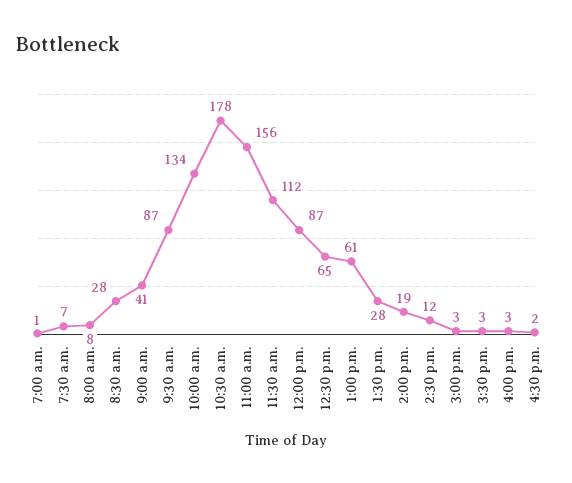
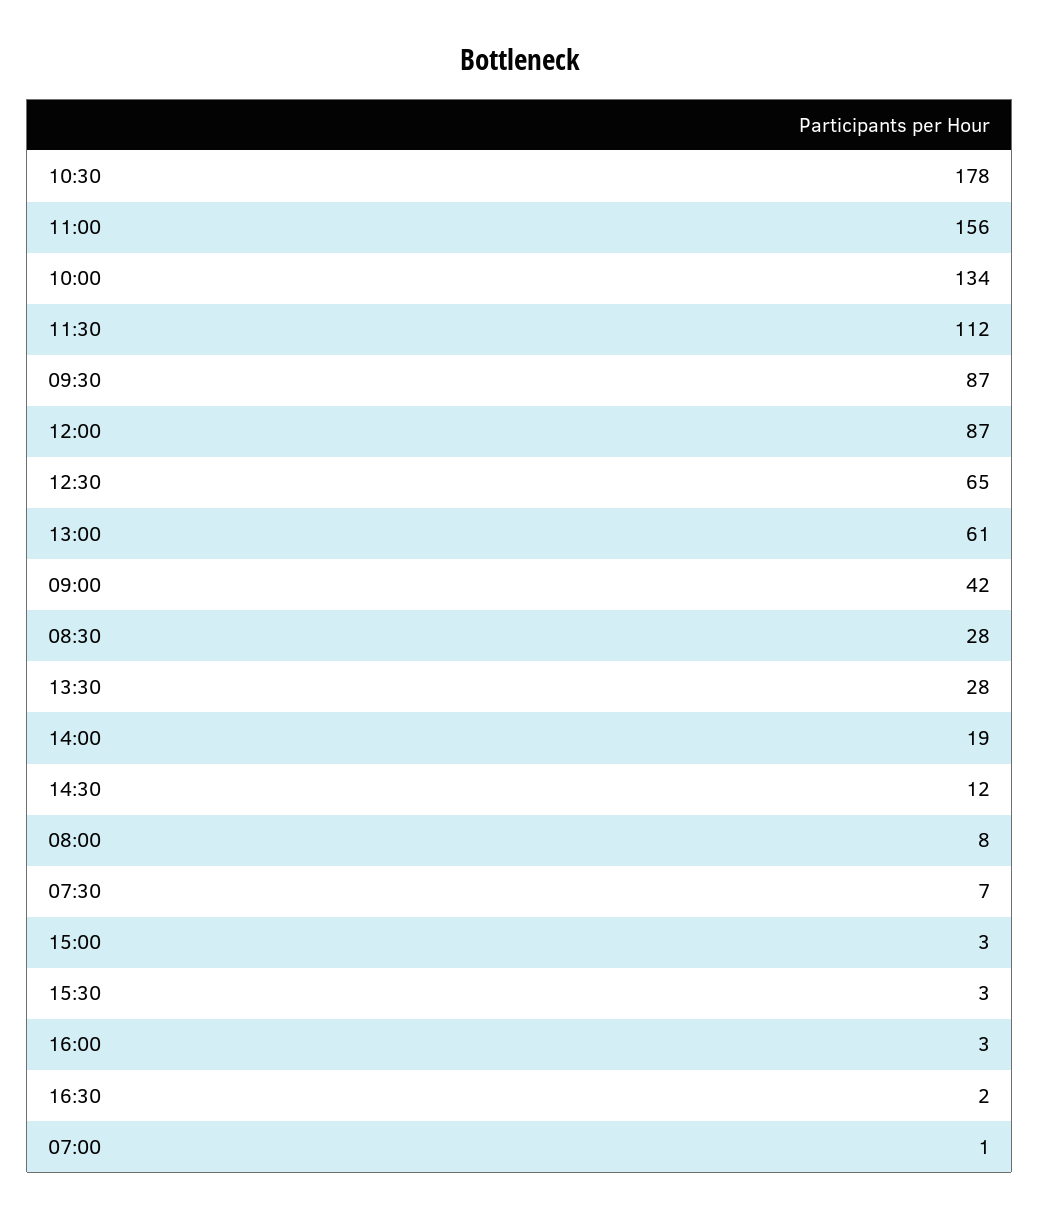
9:00 a.m.: 41 -> 42

